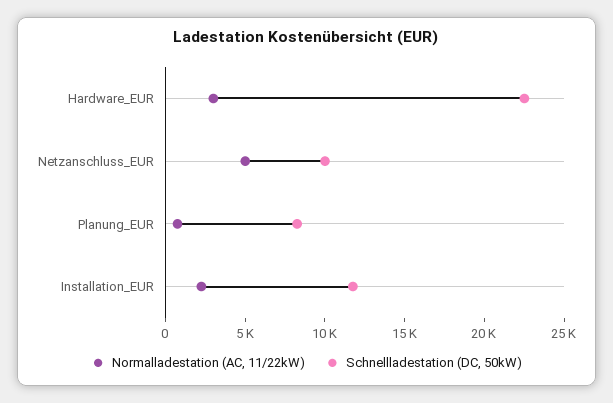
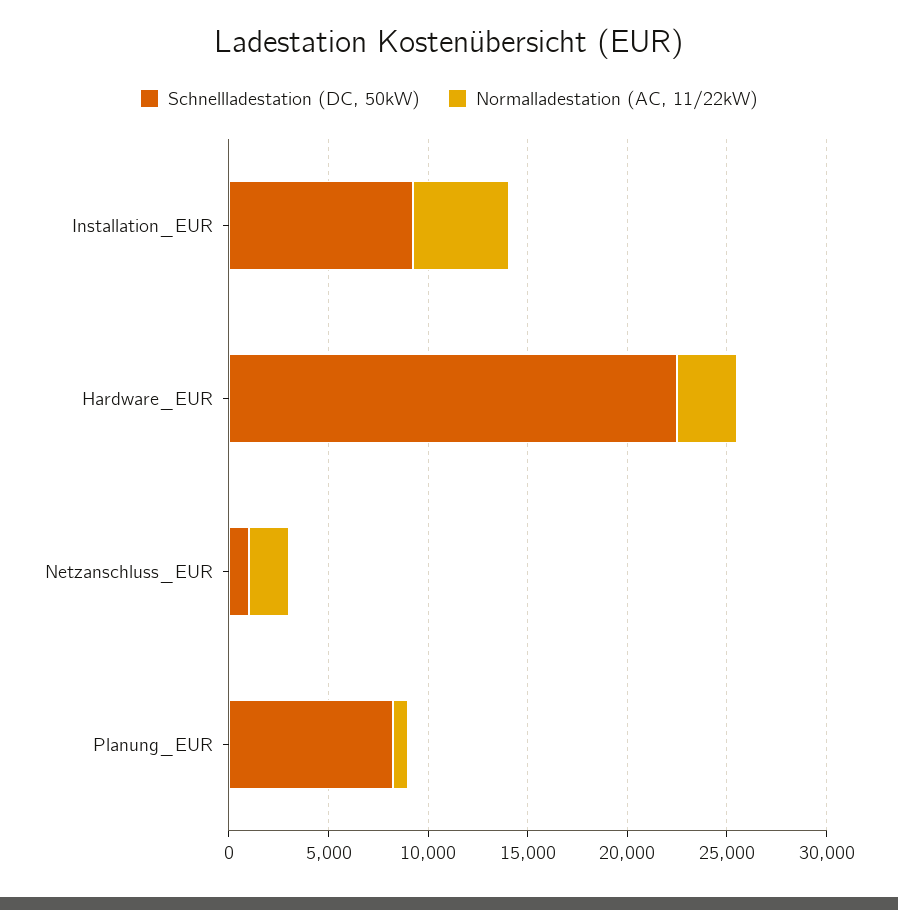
Normalladestation (AC, 11/22kW), Netzanschluss_EUR: 5000 -> 2000
Schnellladestation (DC, 50kW), Netzanschluss_EUR: 10000 -> 1000
Normalladestation (AC, 11/22kW), Installation_EUR: 2000 -> 5000
Schnellladestation (DC, 50kW), Installation_EUR: 12000 -> 9000

